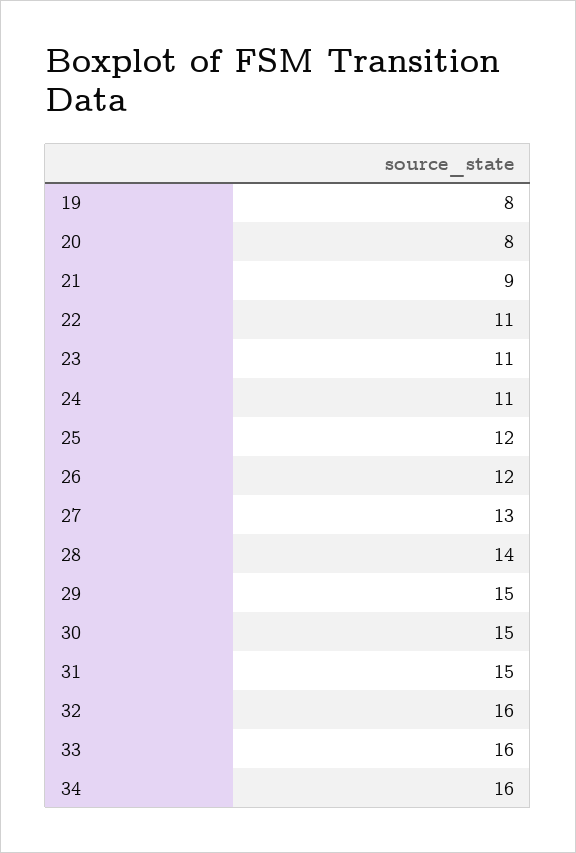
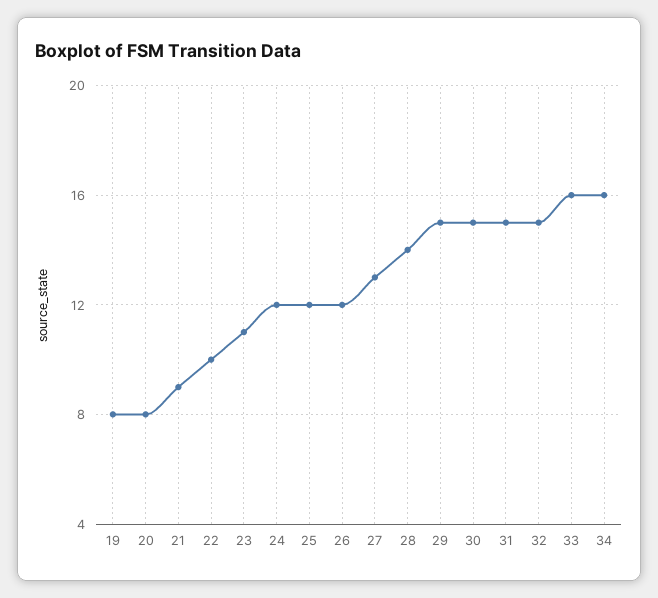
22: 11 -> 10
24: 11 -> 12
32: 16 -> 15

